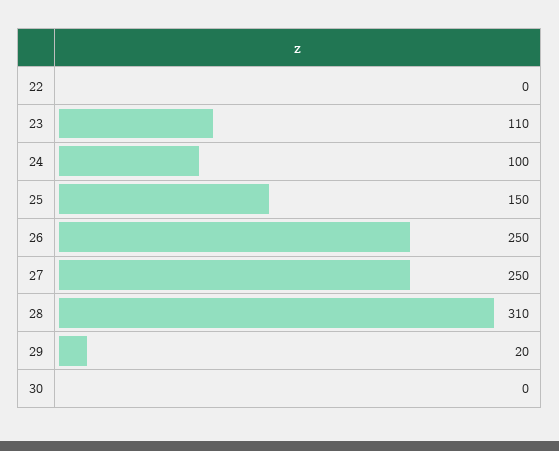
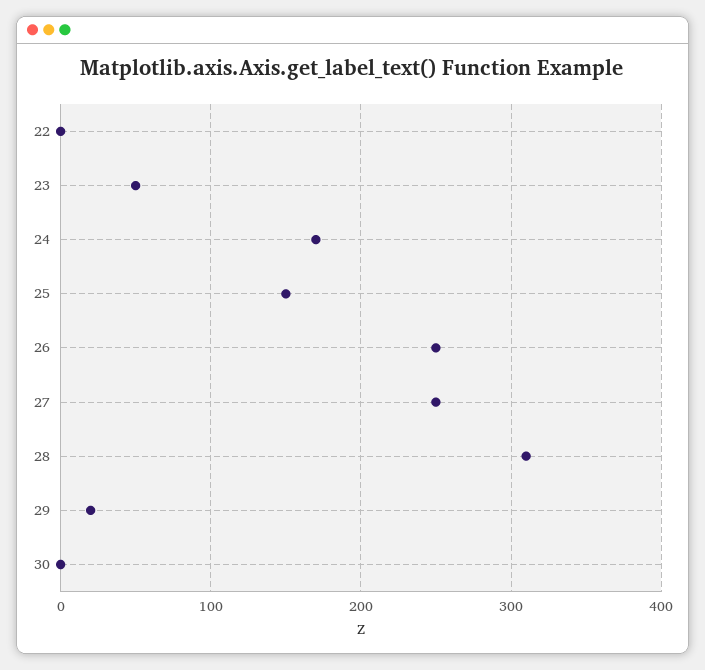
23: 110 -> 50
24: 100 -> 170

